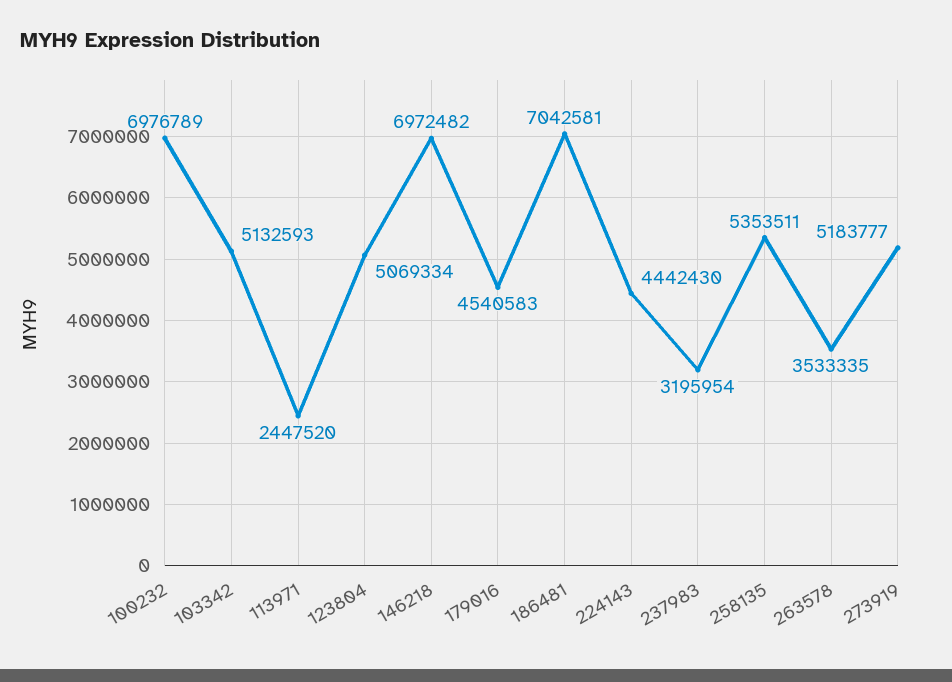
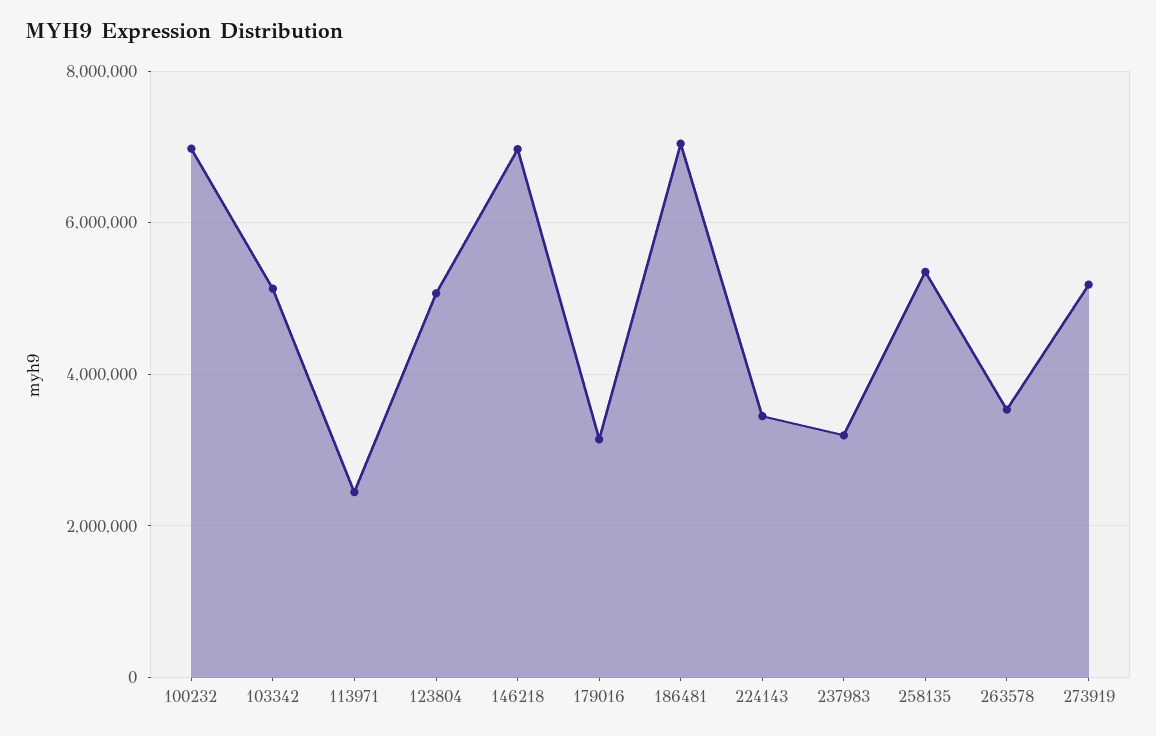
179016: 4540583 -> 3200000
224143: 4442430 -> 3400000

